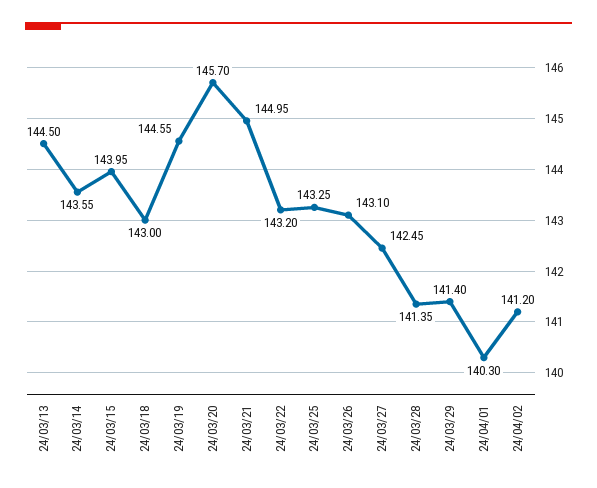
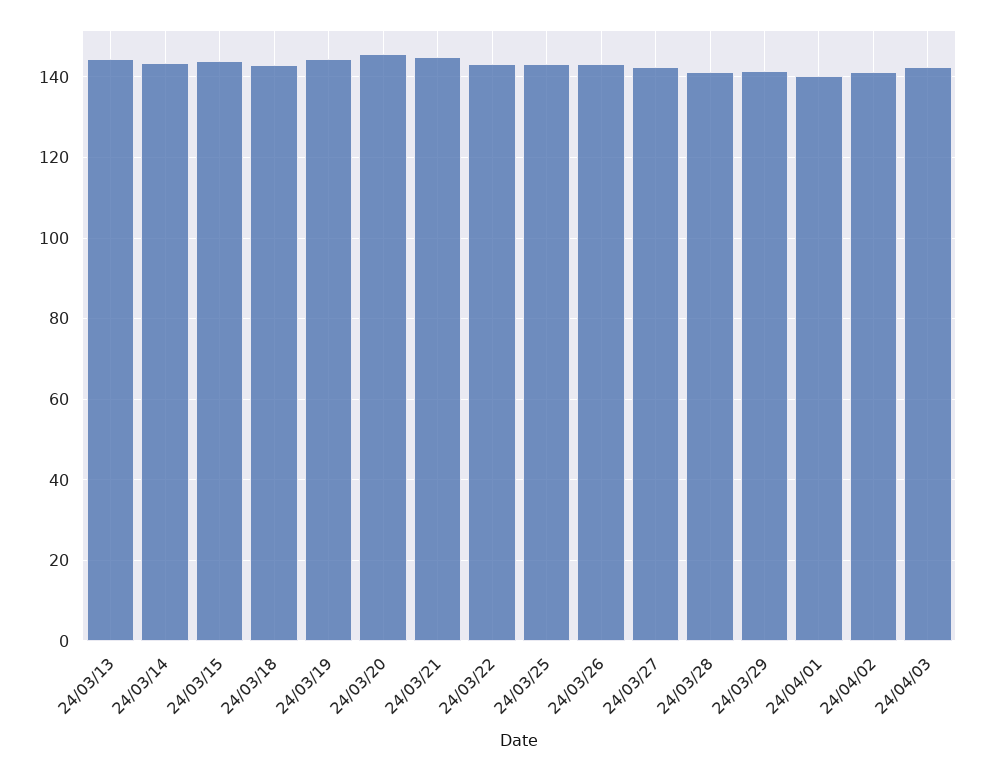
24/04/03: none -> 142

